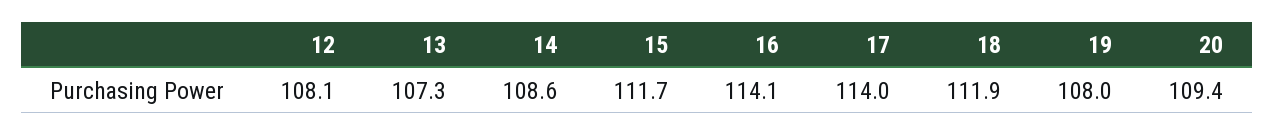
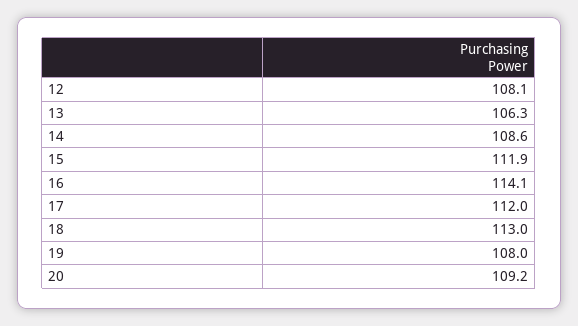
13: 107.3 -> 106.3
15: 111.7 -> 111.9
17: 114 -> 112
18: 111.9 -> 113
20: 109.4 -> 109.2

